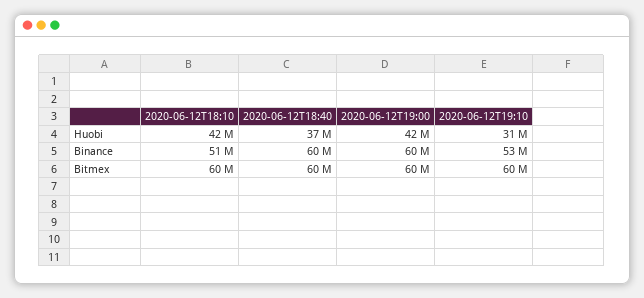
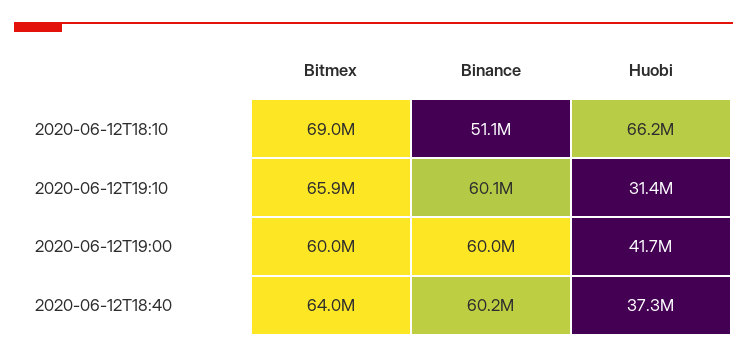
2020-06-12T18:10, Huobi: 42000000 -> 66200000
2020-06-12T19:10, Binance: 53000000 -> 60100000
2020-06-12T18:10, Bitmex: 60000000 -> 69000000
2020-06-12T18:40, Bitmex: 60000000 -> 64000000
2020-06-12T19:10, Bitmex: 60000000 -> 65900000

